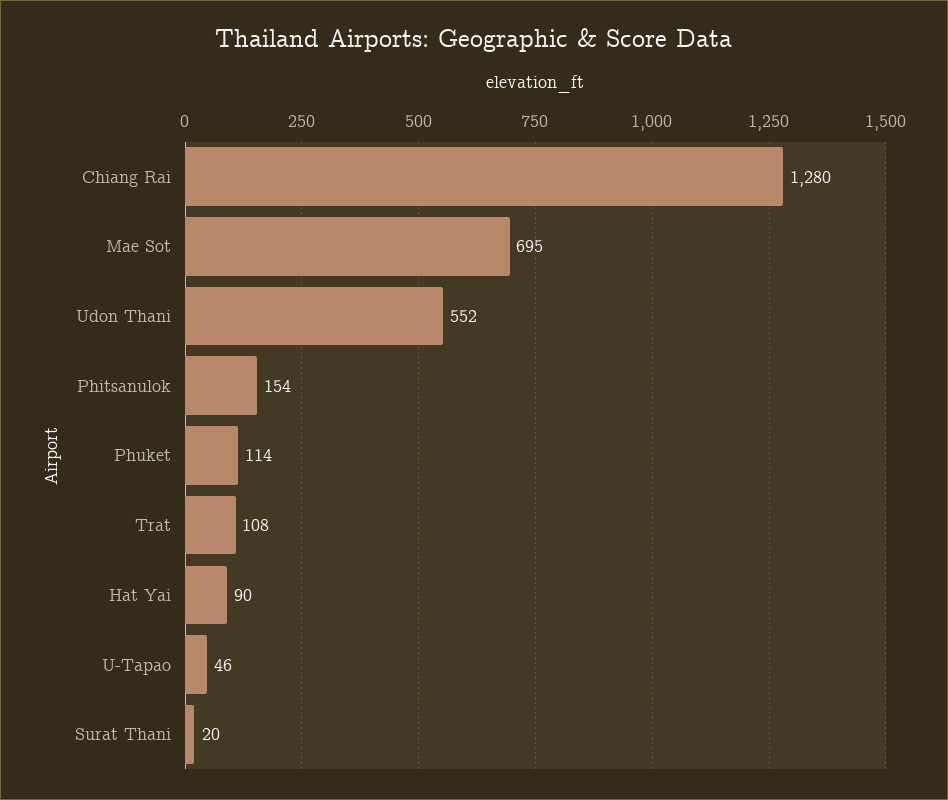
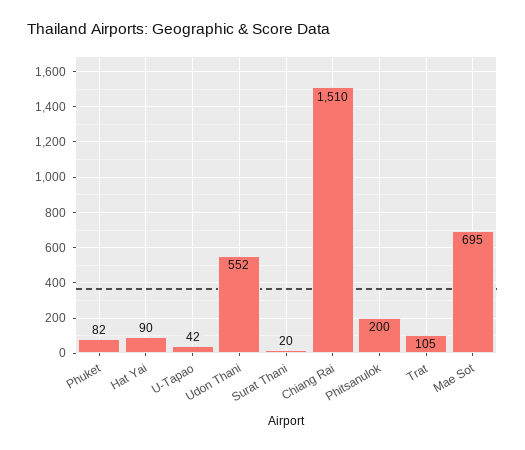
Chiang Rai: 1280 -> 1510
Phitsanulok: 154 -> 200
Phuket: 114 -> 82
Trat: 108 -> 105
U-Tapao: 46 -> 42

